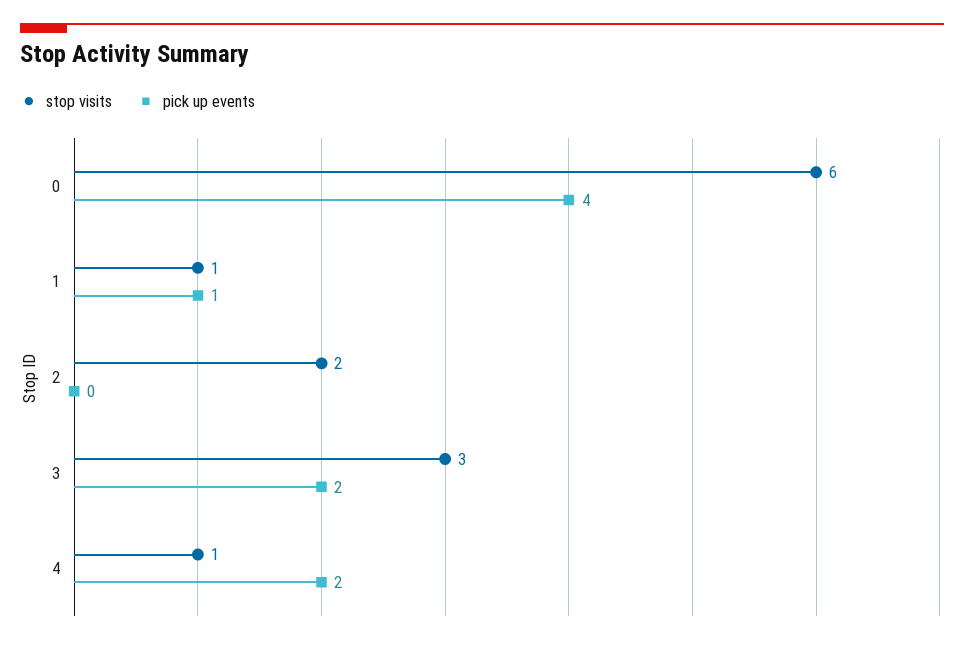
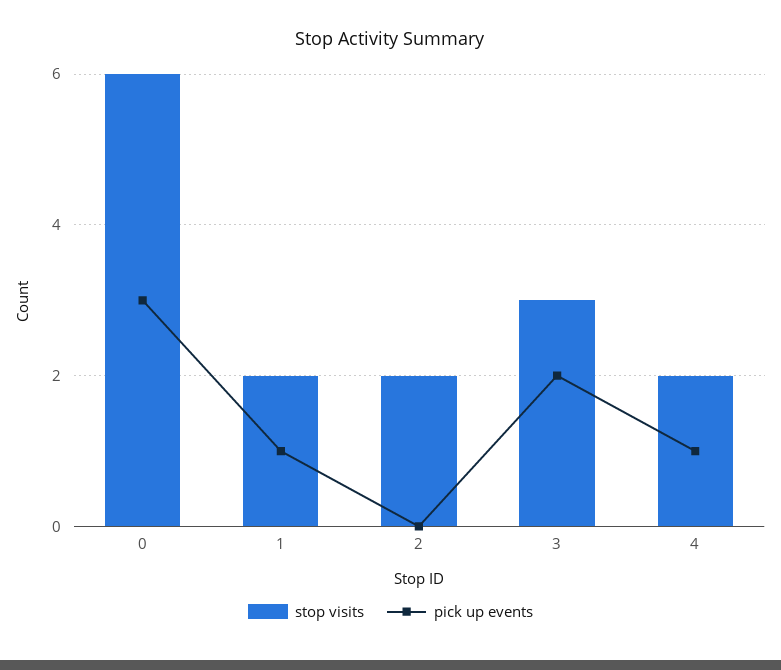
pick up events, 0: 4 -> 3
stop visits, 1: 1 -> 2
stop visits, 4: 1 -> 2
pick up events, 4: 2 -> 1

